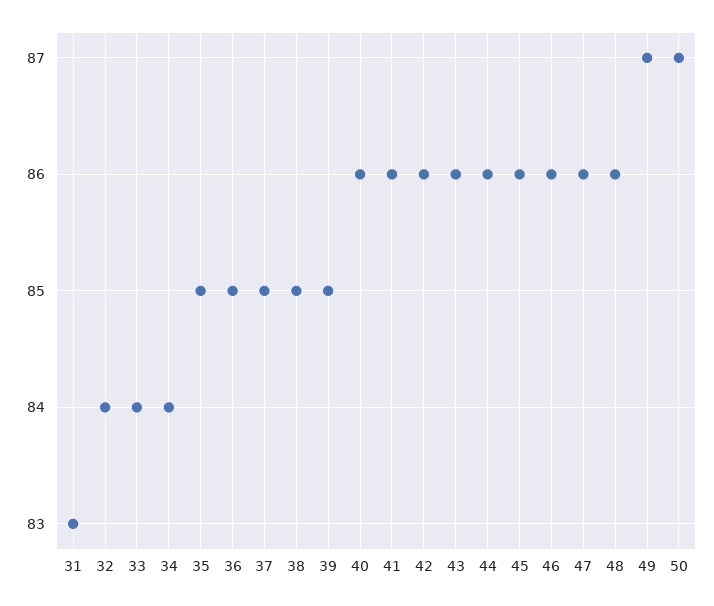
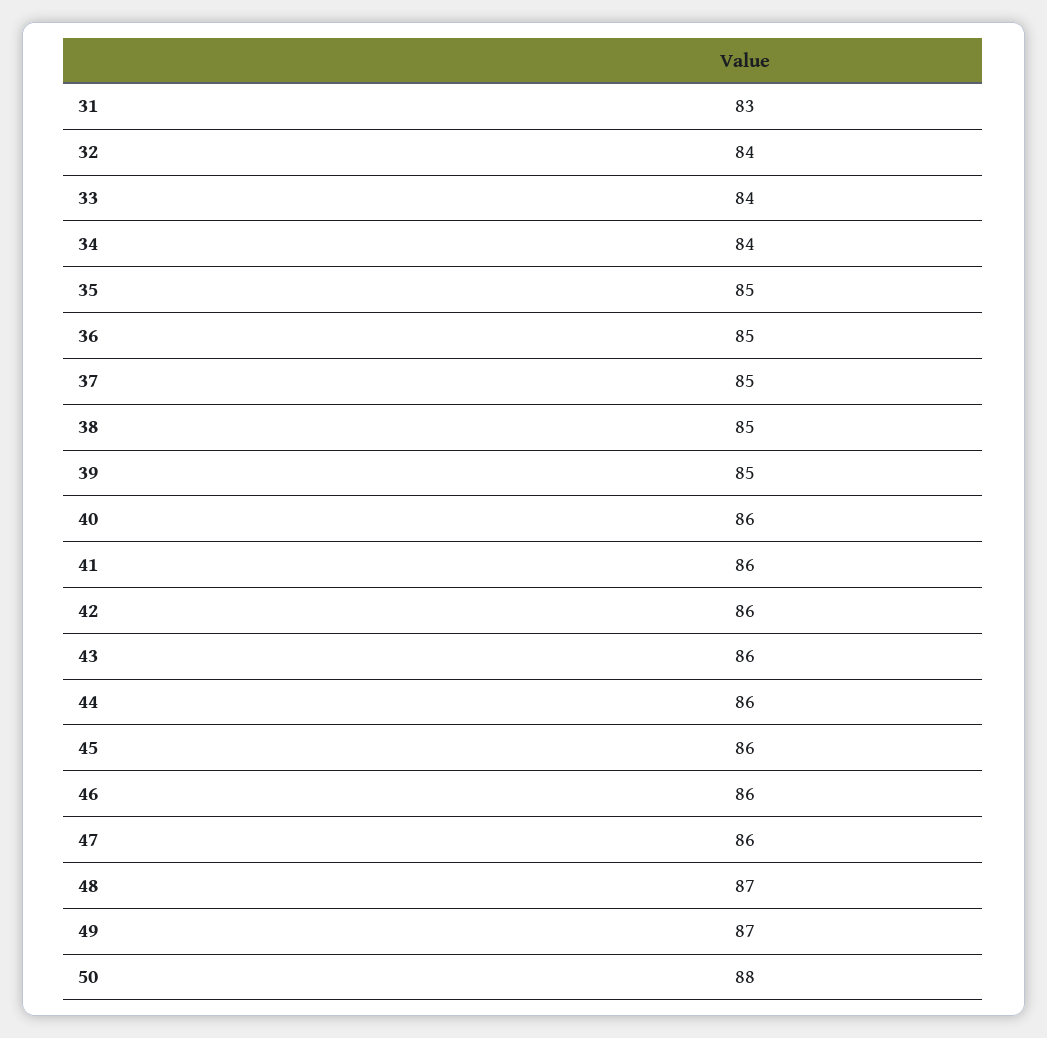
48: 86 -> 87
50: 87 -> 88

